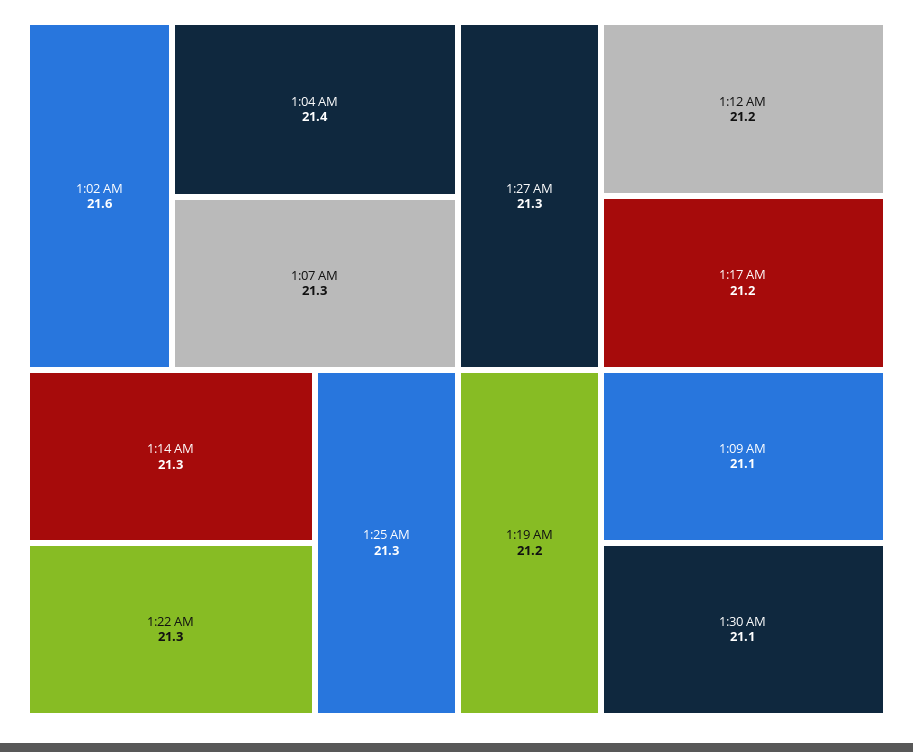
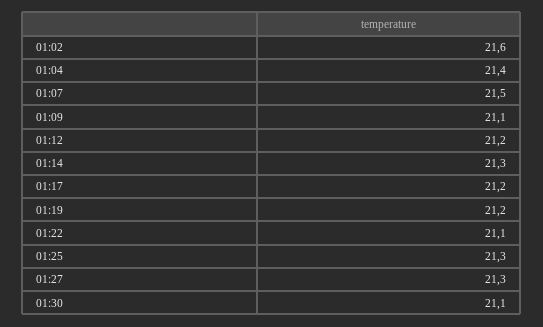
1:07 AM: 21.3 -> 21.5
1:22 AM: 21.3 -> 21.1

